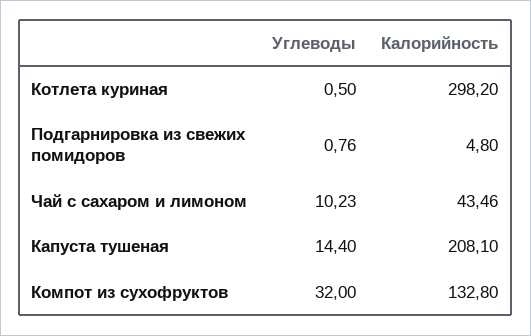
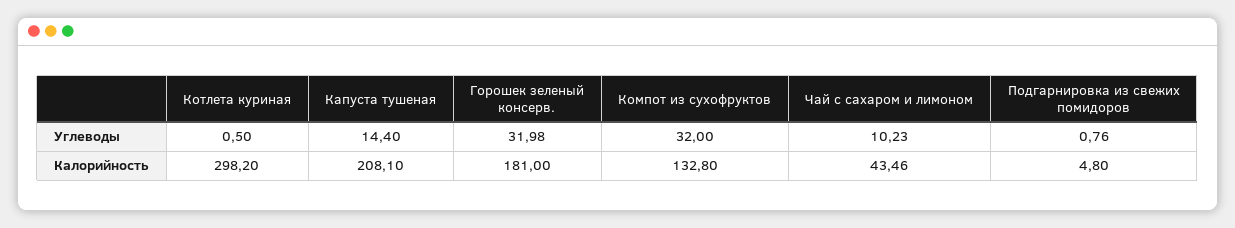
Углеводы, Горошек зеленый консерв.: none -> 31.98
Калорийность, Горошек зеленый консерв.: none -> 181

